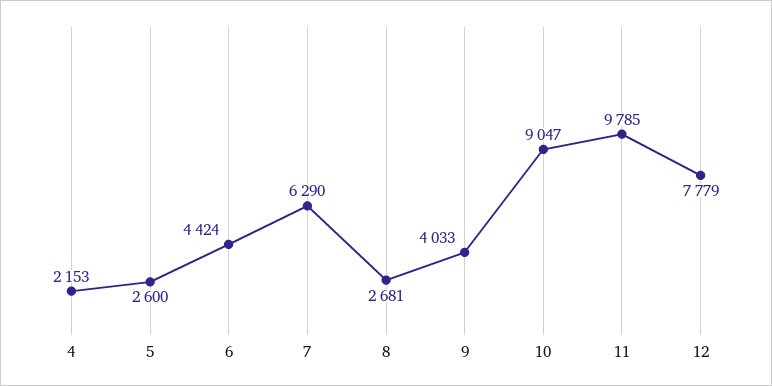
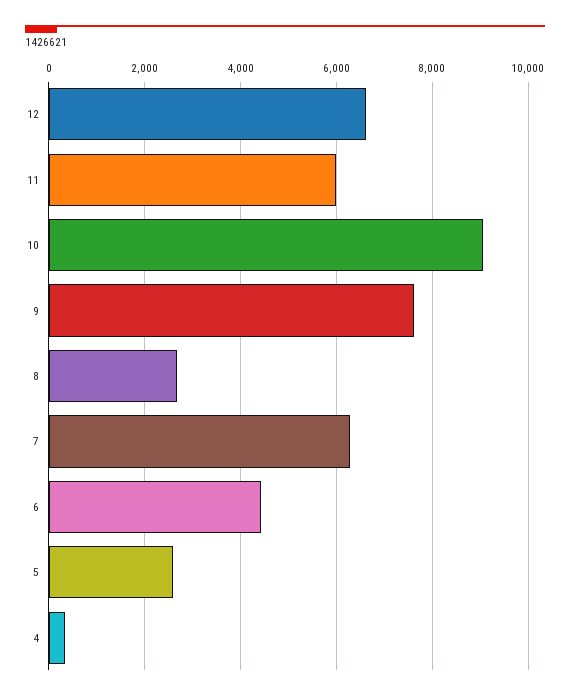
4: 2153 -> 400
9: 4033 -> 7600
11: 9785 -> 6000
12: 7779 -> 6600

